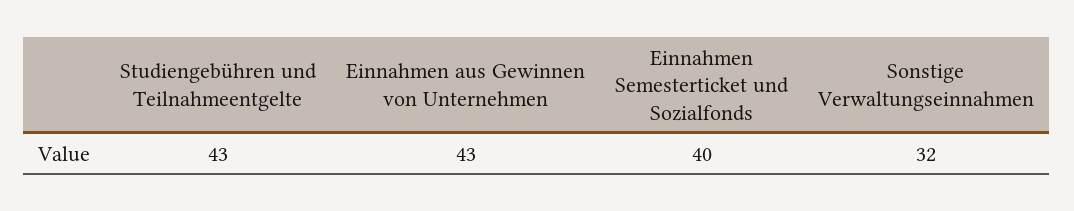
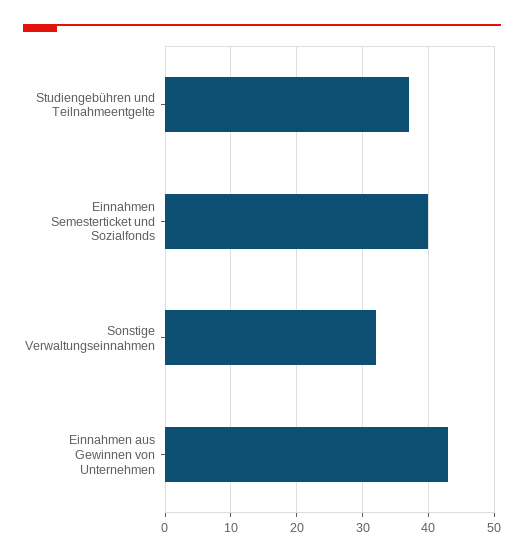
Studiengebühren und Teilnahmeentgelte: 43 -> 37

